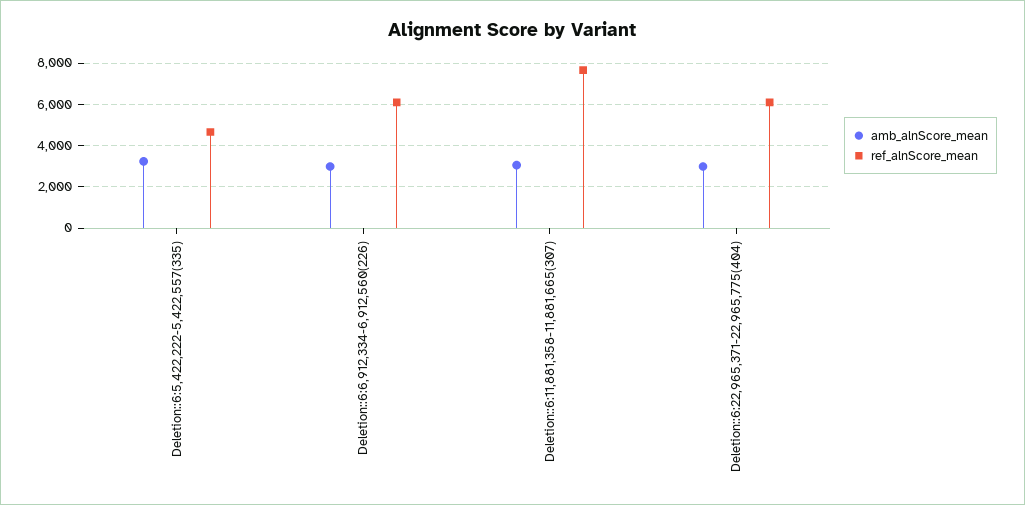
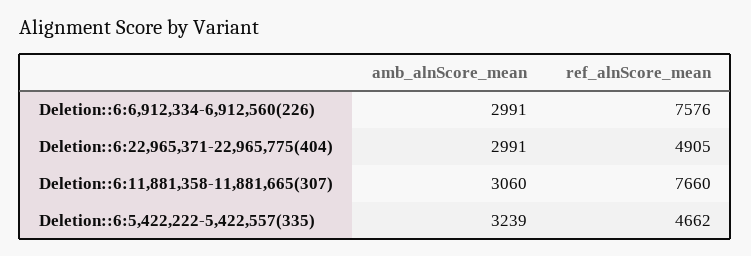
ref_alnScore_mean, Deletion::6:6,912,334-6,912,560(226): 6000 -> 7576
ref_alnScore_mean, Deletion::6:22,965,371-22,965,775(404): 6000 -> 4905

